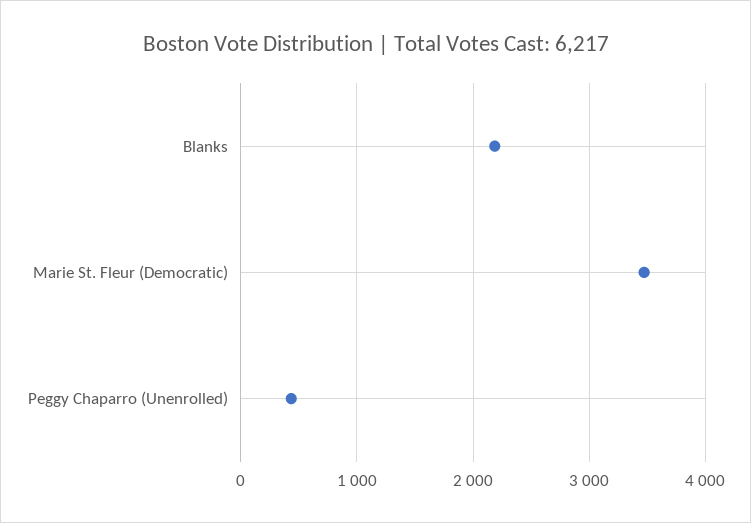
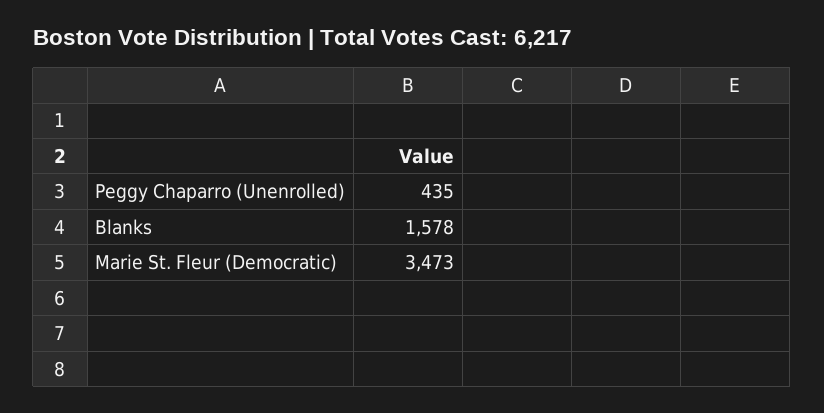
Blanks: 2200 -> 1578

